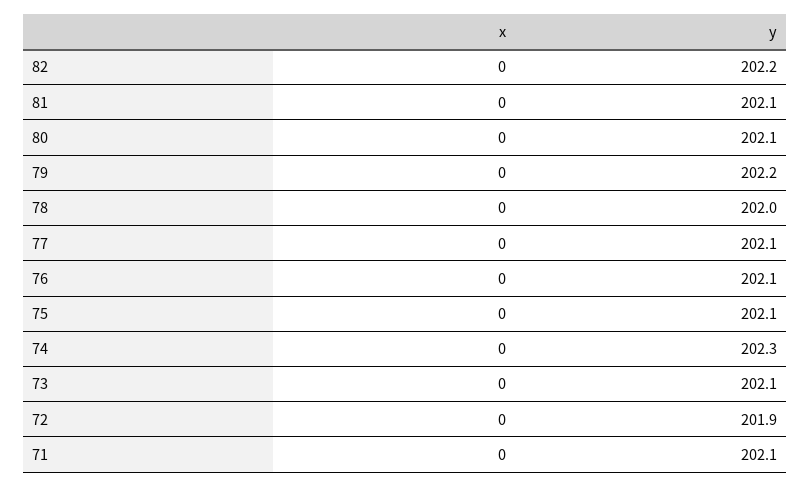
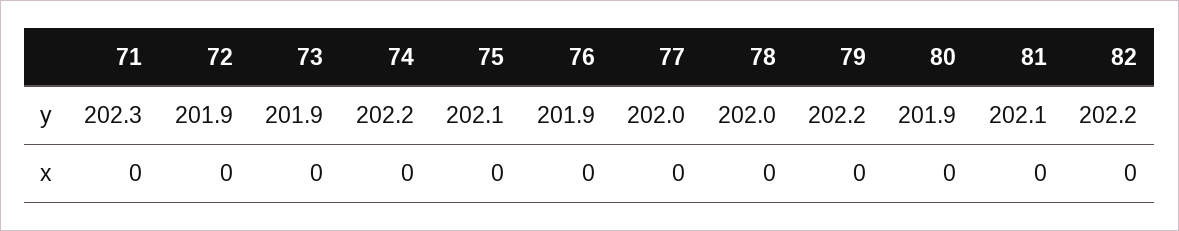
y, 80: 202.1 -> 201.9
y, 77: 202.1 -> 202
y, 76: 202.1 -> 201.9
y, 74: 202.3 -> 202.2
y, 73: 202.1 -> 201.9
y, 71: 202.1 -> 202.3

